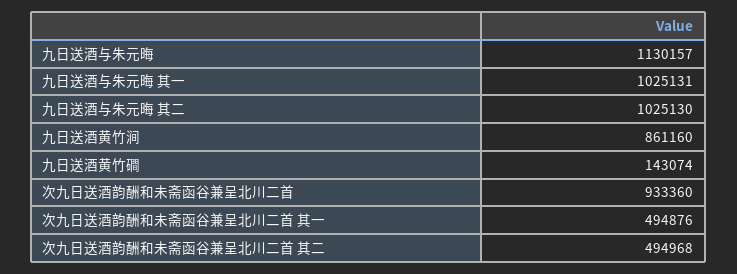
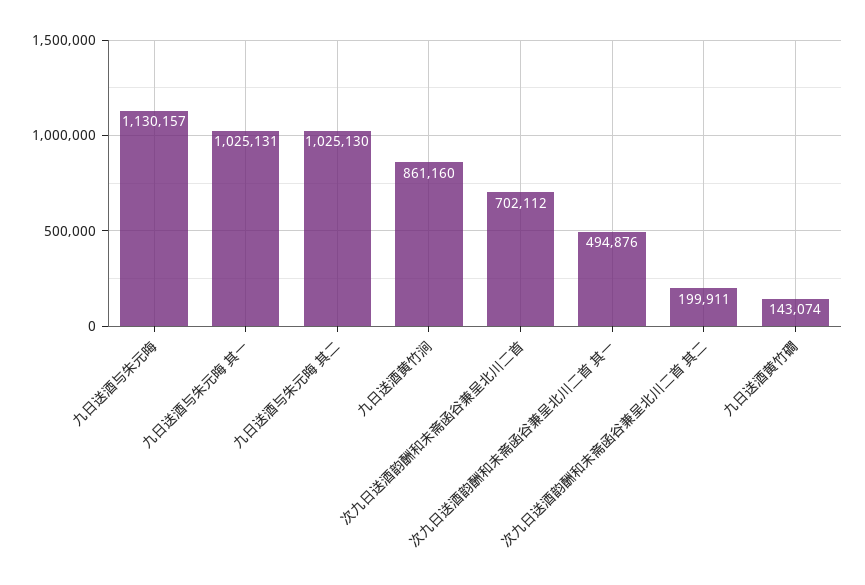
次九日送酒韵酬和未斋函谷兼呈北川二首: 933360 -> 702112
次九日送酒韵酬和未斋函谷兼呈北川二首 其二: 494968 -> 199911

